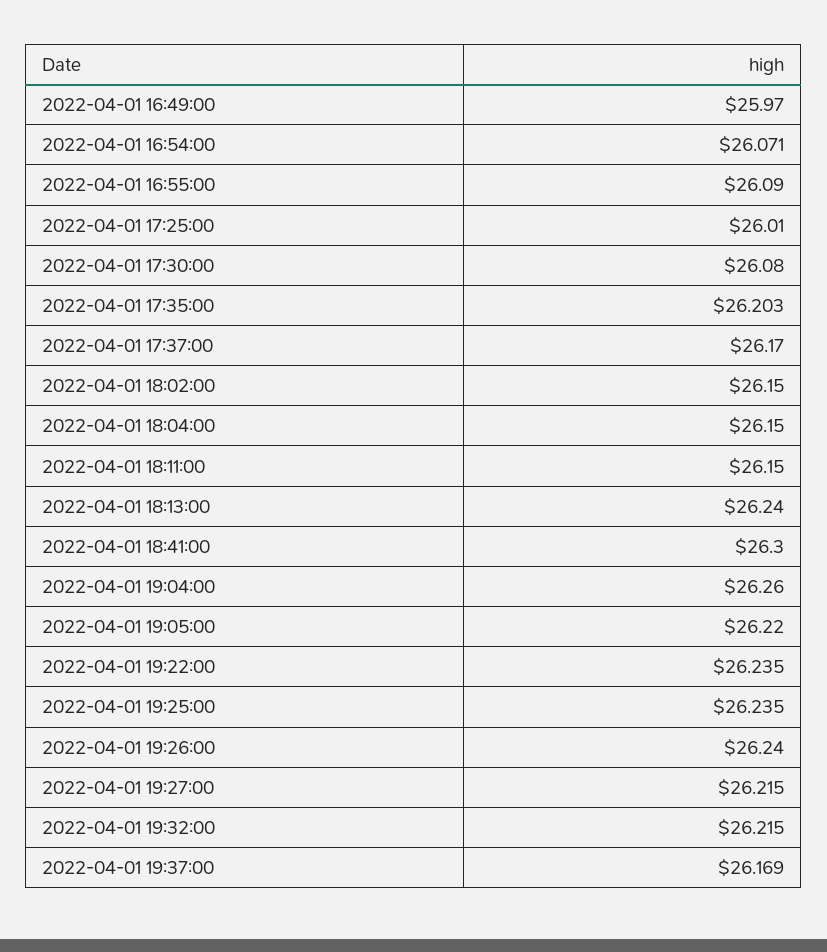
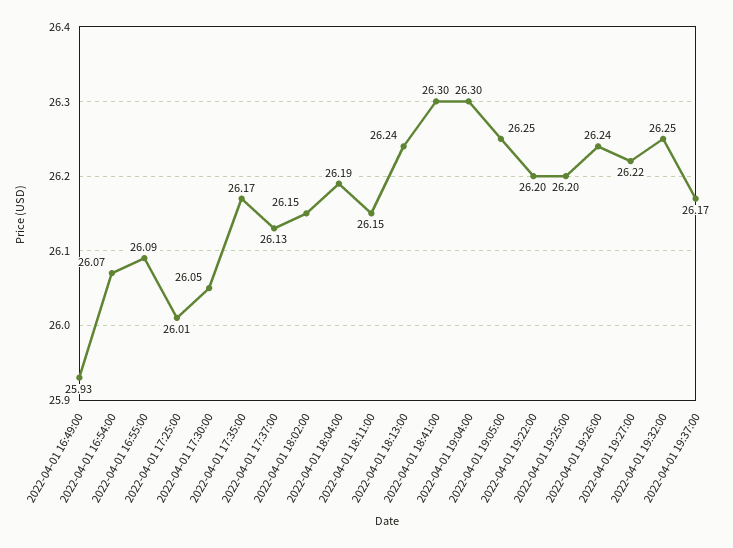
2022-04-01 16:49:00: 25.97 -> 25.93
2022-04-01 17:30:00: 26.08 -> 26.05
2022-04-01 17:35:00: 26.203 -> 26.17
2022-04-01 17:37:00: 26.17 -> 26.13
2022-04-01 18:04:00: 26.15 -> 26.19
2022-04-01 19:04:00: 26.26 -> 26.3
2022-04-01 19:05:00: 26.22 -> 26.25
2022-04-01 19:22:00: 26.235 -> 26.2
2022-04-01 19:25:00: 26.235 -> 26.2
2022-04-01 19:32:00: 26.215 -> 26.25

